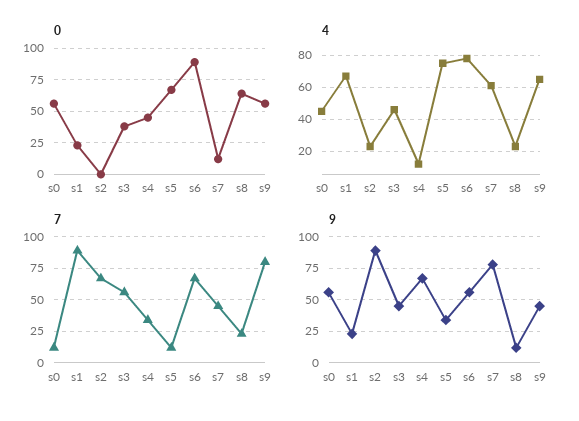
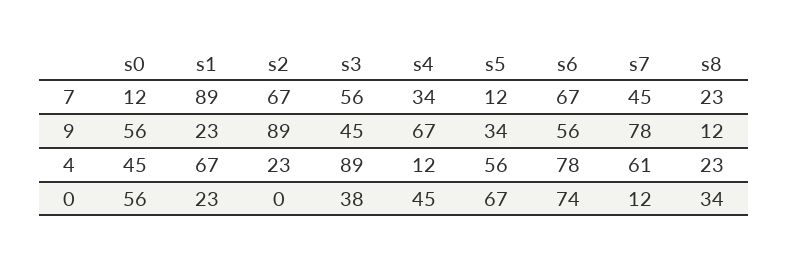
0, s6: 90 -> 74
0, s8: 65 -> 34
0, s9: 55 -> none
4, s3: 45 -> 89
4, s5: 75 -> 56
4, s9: 65 -> none
7, s9: 80 -> none
9, s9: 45 -> none

